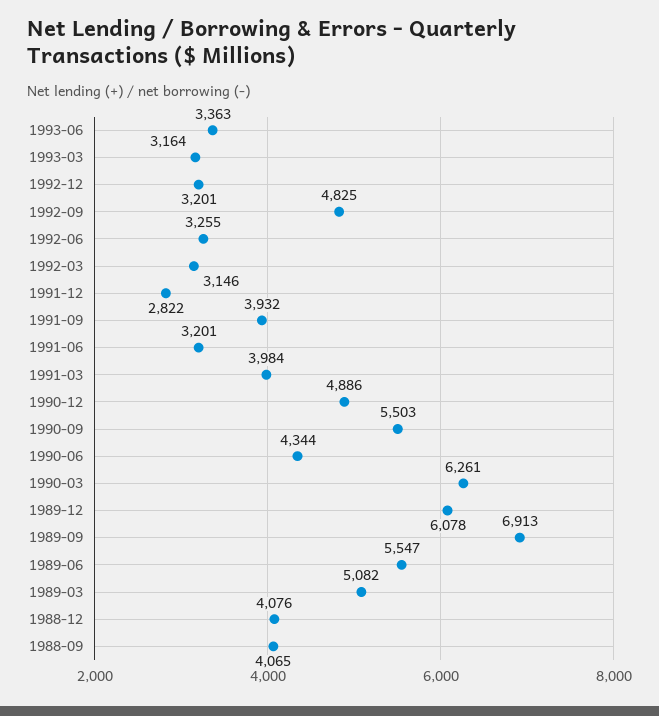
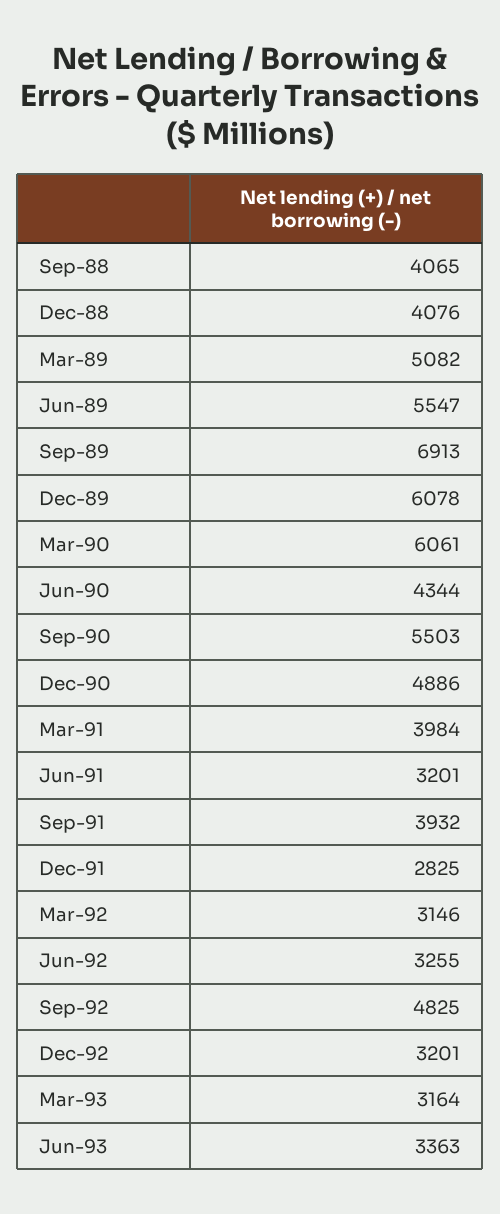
1991-12: 2822 -> 2825
1990-03: 6261 -> 6061

